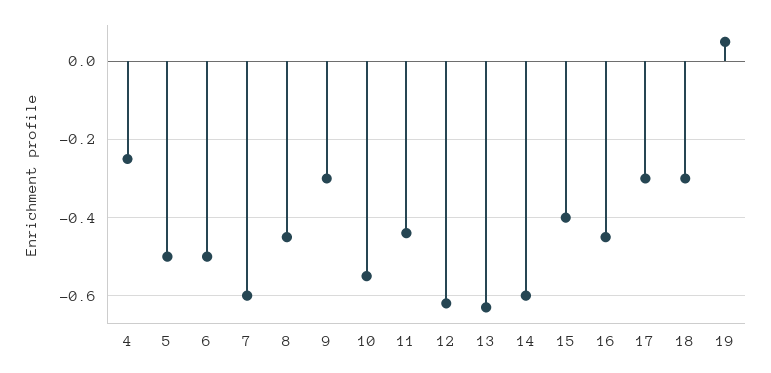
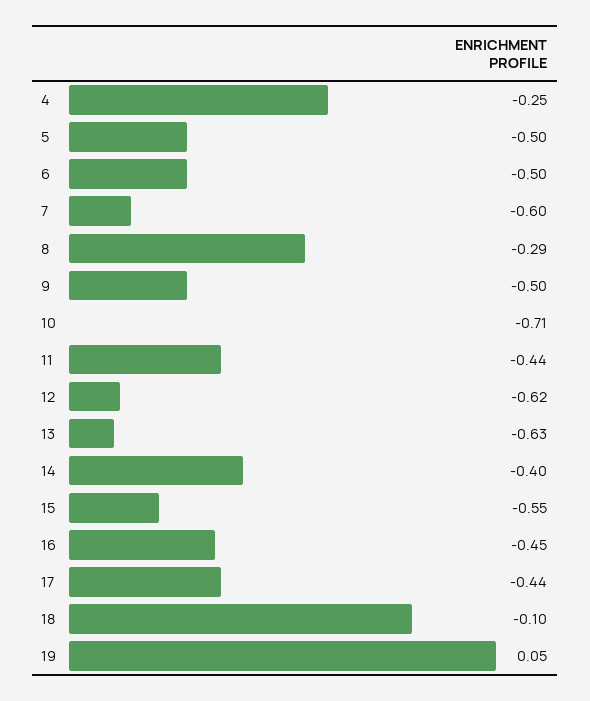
8: -0.45 -> -0.29
9: -0.3 -> -0.5
10: -0.55 -> -0.71
14: -0.6 -> -0.4
15: -0.4 -> -0.55
17: -0.3 -> -0.44
18: -0.3 -> -0.1

